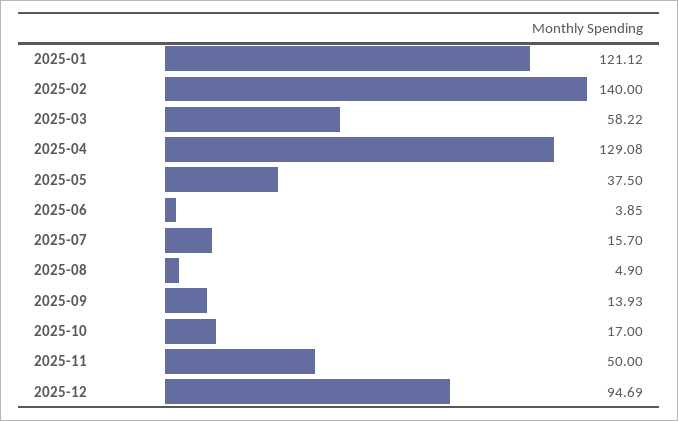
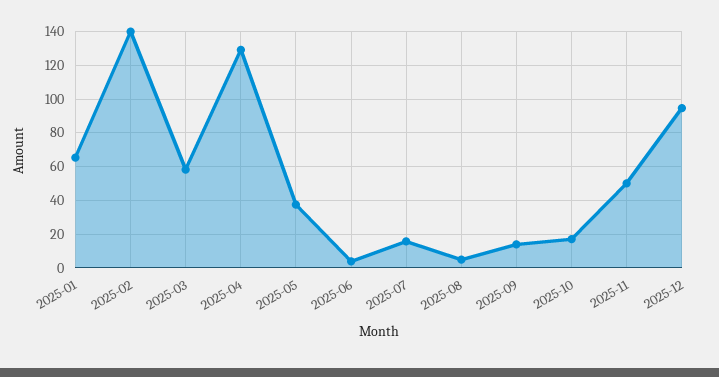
2025-01: 121.12 -> 65

